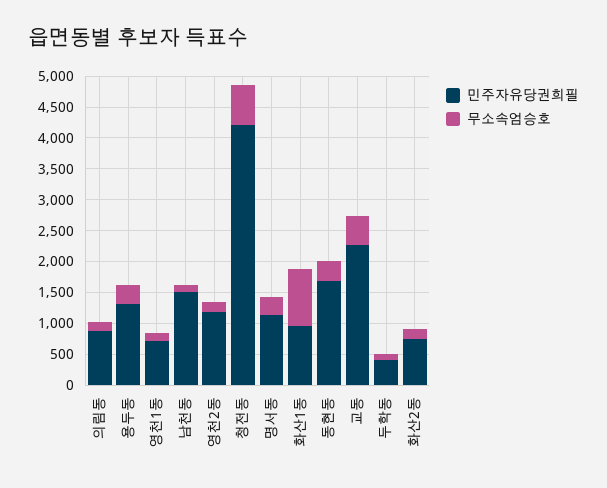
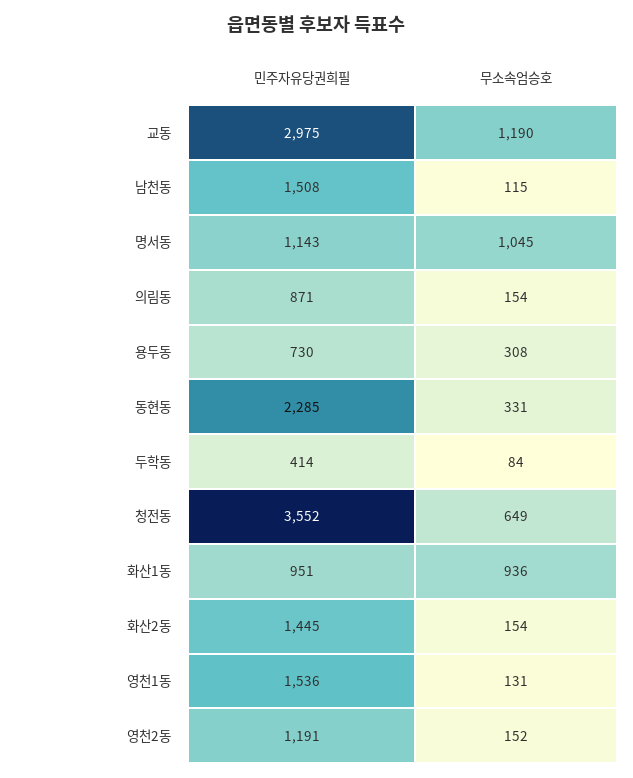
민주자유당권희필, 용두동: 1250 -> 730
민주자유당권희필, 영천1동: 750 -> 1536
민주자유당권희필, 청전동: 4250 -> 3552
무소속엄승호, 명서동: 250 -> 1045
민주자유당권희필, 동현동: 1750 -> 2285
민주자유당권희필, 교동: 2250 -> 2975
무소속엄승호, 교동: 500 -> 1190
민주자유당권희필, 화산2동: 750 -> 1445

